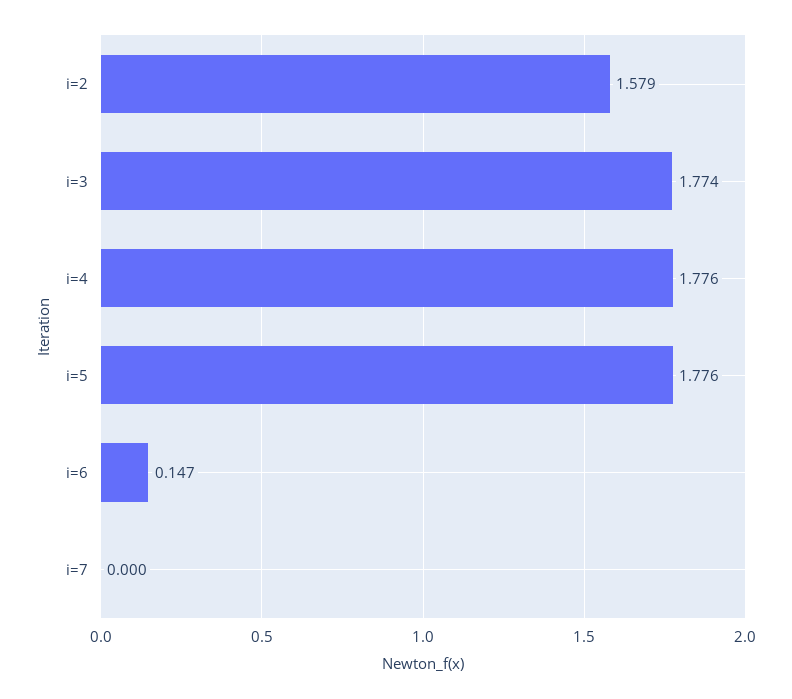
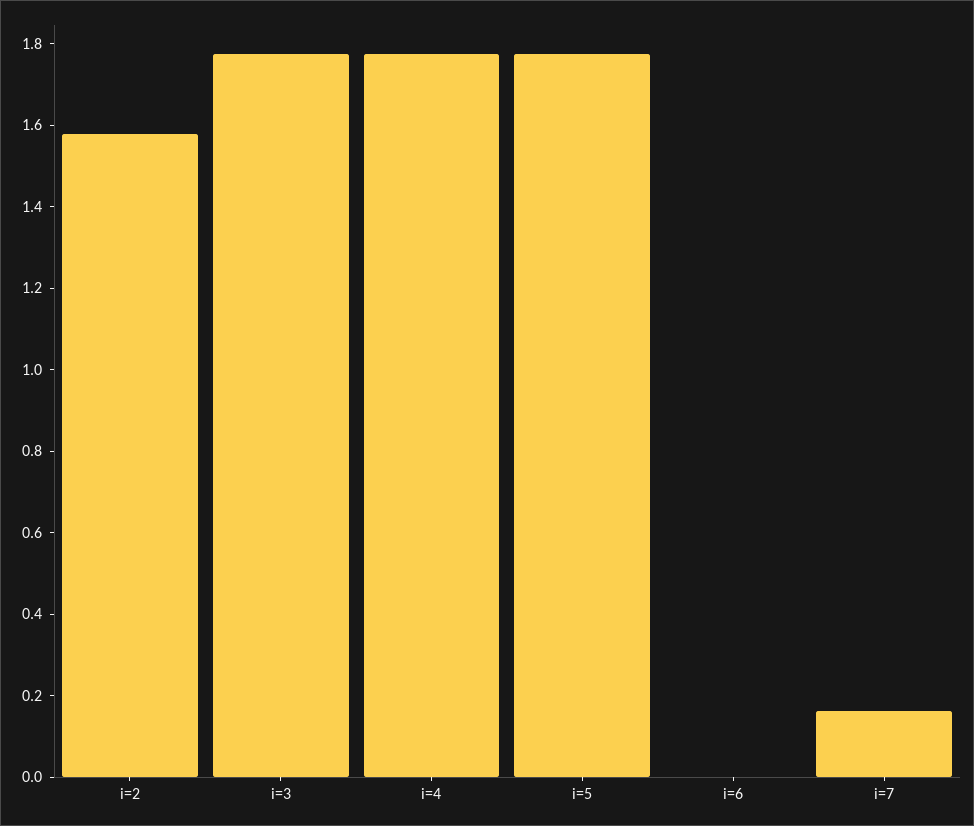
i=6: 0.147 -> 0
i=7: 0 -> 0.15

